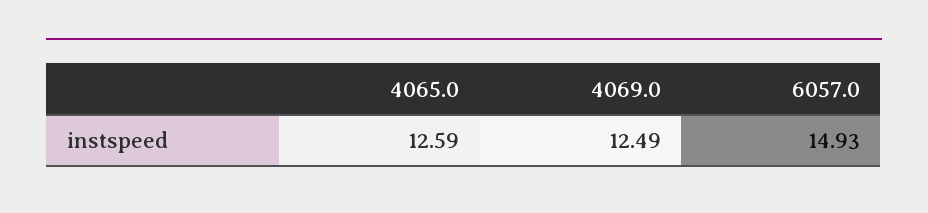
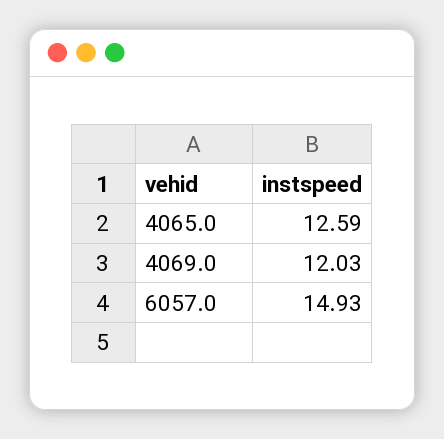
4069.0: 12.49 -> 12.03

